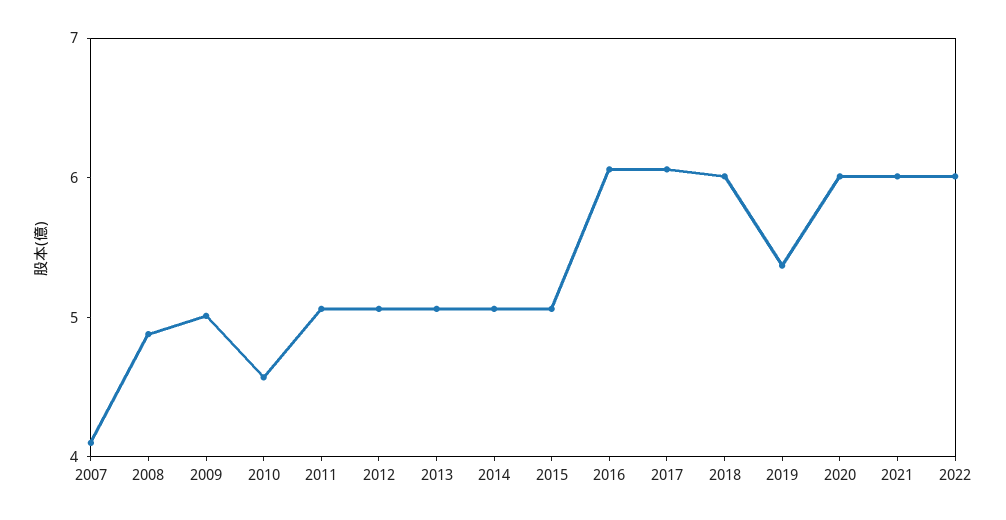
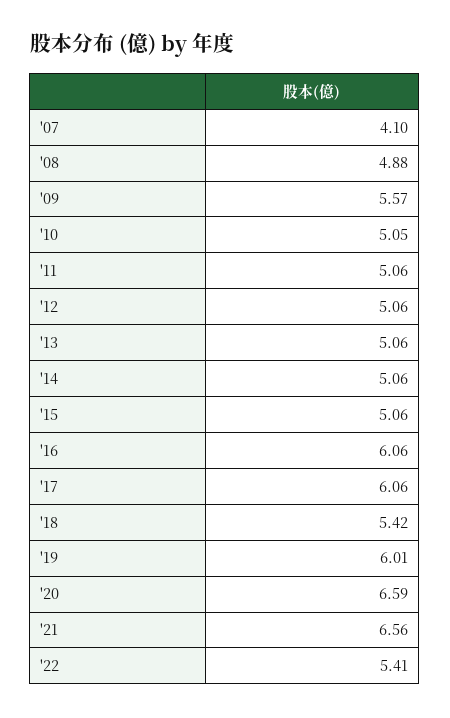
2009: 5 -> 5.57
2010: 4.6 -> 5.05
2018: 6 -> 5.42
2019: 5.4 -> 6.01
2020: 6 -> 6.59
2021: 6 -> 6.56
2022: 6 -> 5.41

